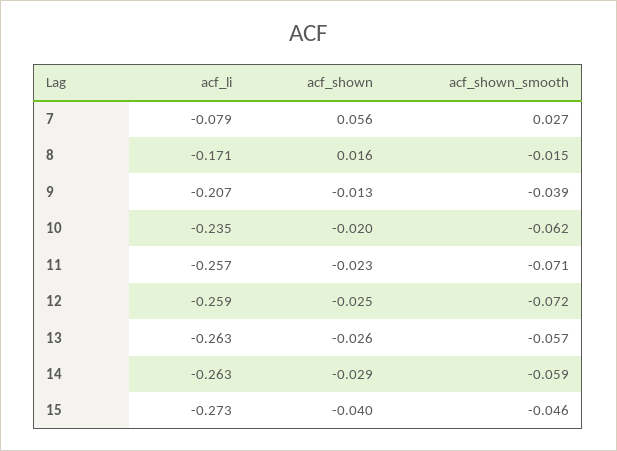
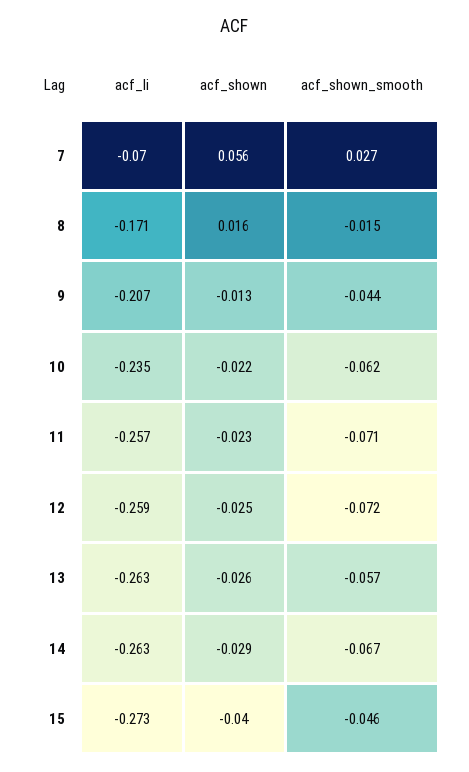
acf_li, 7: -0.079 -> -0.07
acf_shown_smooth, 9: -0.039 -> -0.044
acf_shown, 10: -0.02 -> -0.022
acf_shown_smooth, 14: -0.059 -> -0.067

